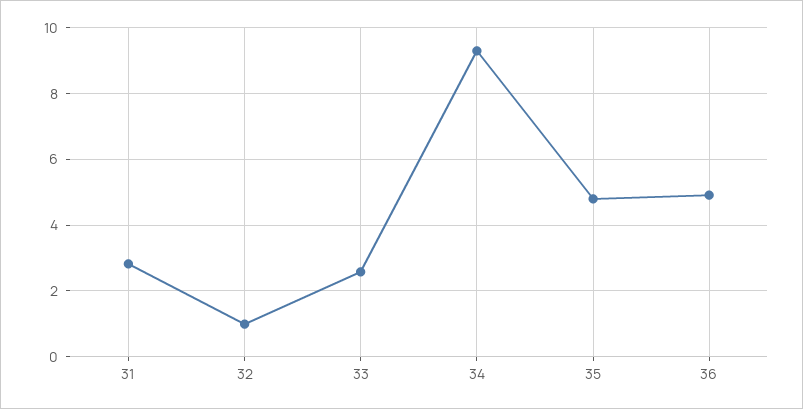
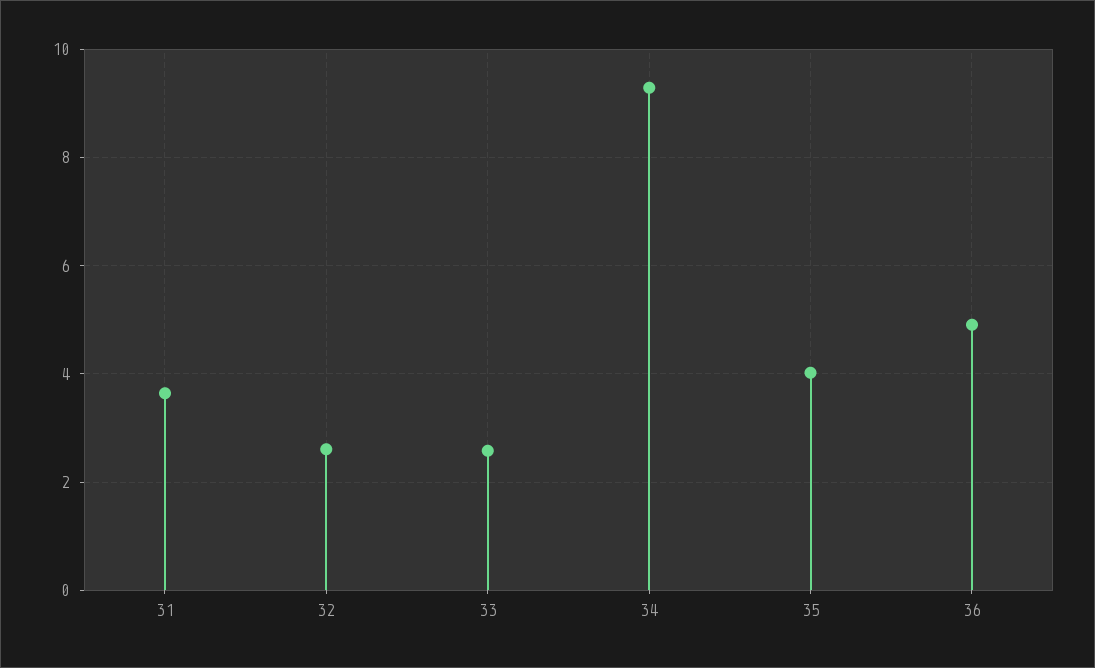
31: 2.8 -> 3.6
32: 1 -> 2.6
35: 4.8 -> 4

